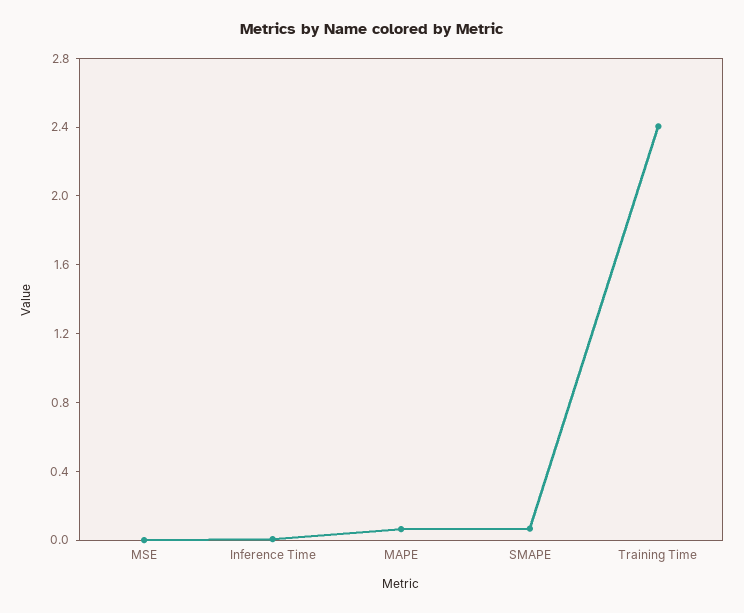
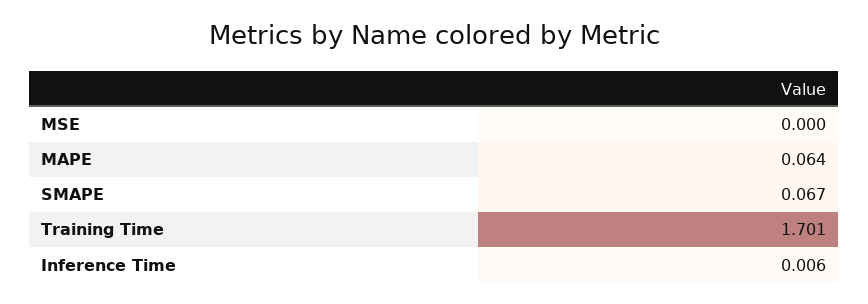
Training Time: 2.4 -> 1.701

